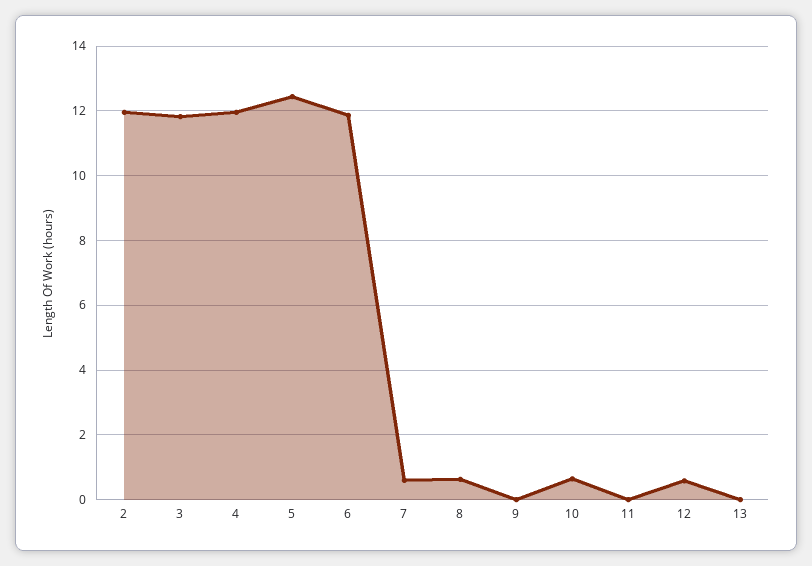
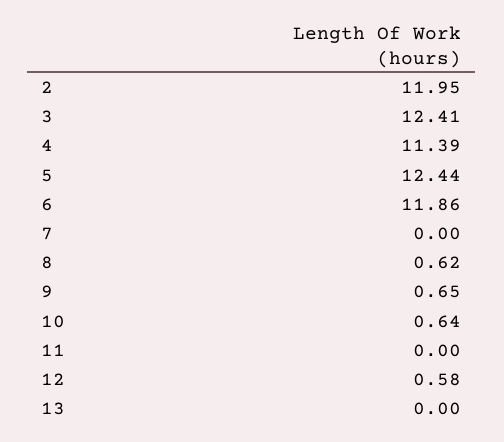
3: 11.8 -> 12.41
4: 12 -> 11.39
7: 0.6 -> 0
9: 0 -> 0.65

